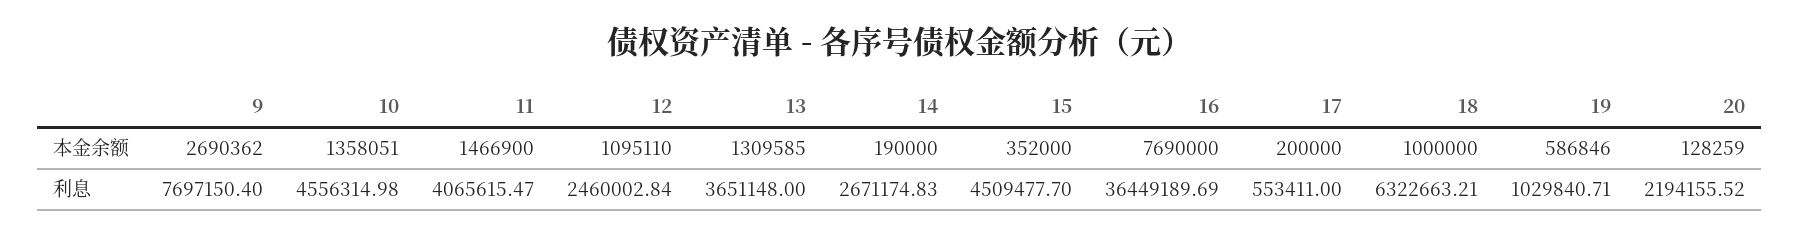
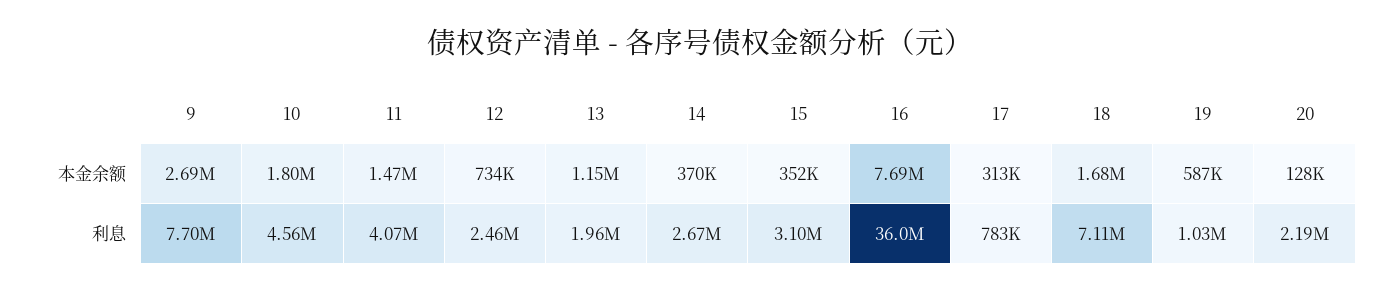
10, 本金余额: 1358051 -> 1800000
12, 本金余额: 1095110 -> 734000
13, 本金余额: 1309585 -> 1150000
14, 本金余额: 190000 -> 370000
17, 本金余额: 200000 -> 313000
18, 本金余额: 1000000 -> 1680000
13, 利息: 3651148 -> 1960000
15, 利息: 4509477.7 -> 3100000
16, 利息: 36449189.69 -> 36000000
17, 利息: 553411 -> 783000
18, 利息: 6322663.21 -> 7110000

